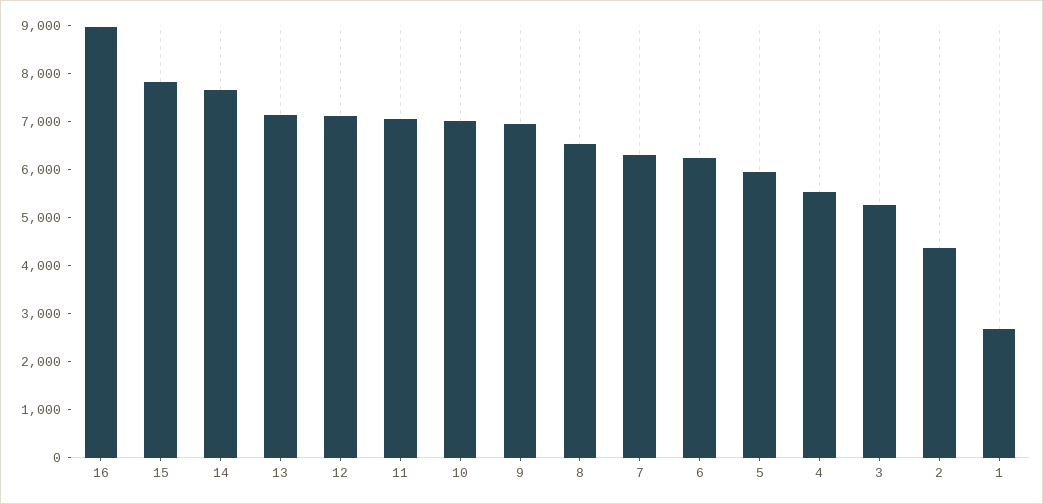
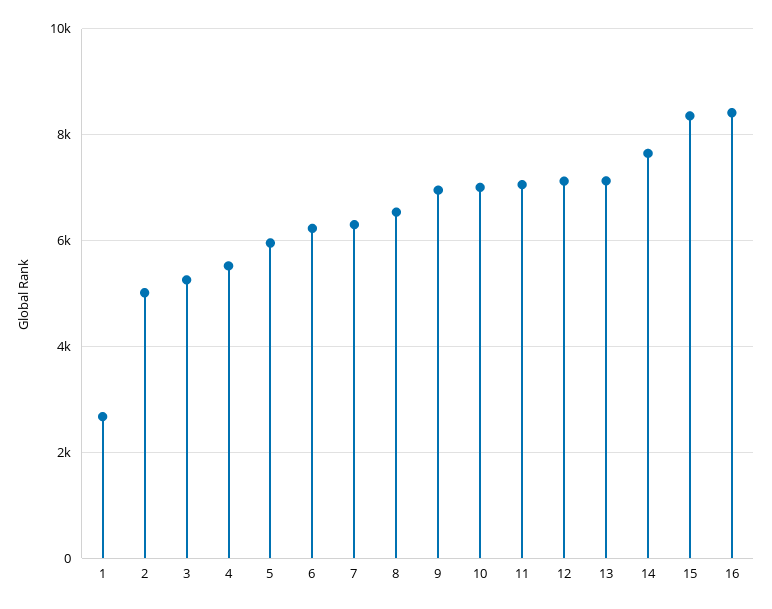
16: 9000 -> 8400
15: 7800 -> 8400
2: 4400 -> 5000

